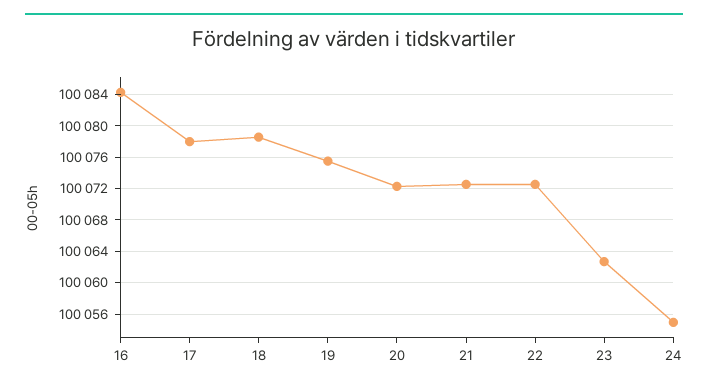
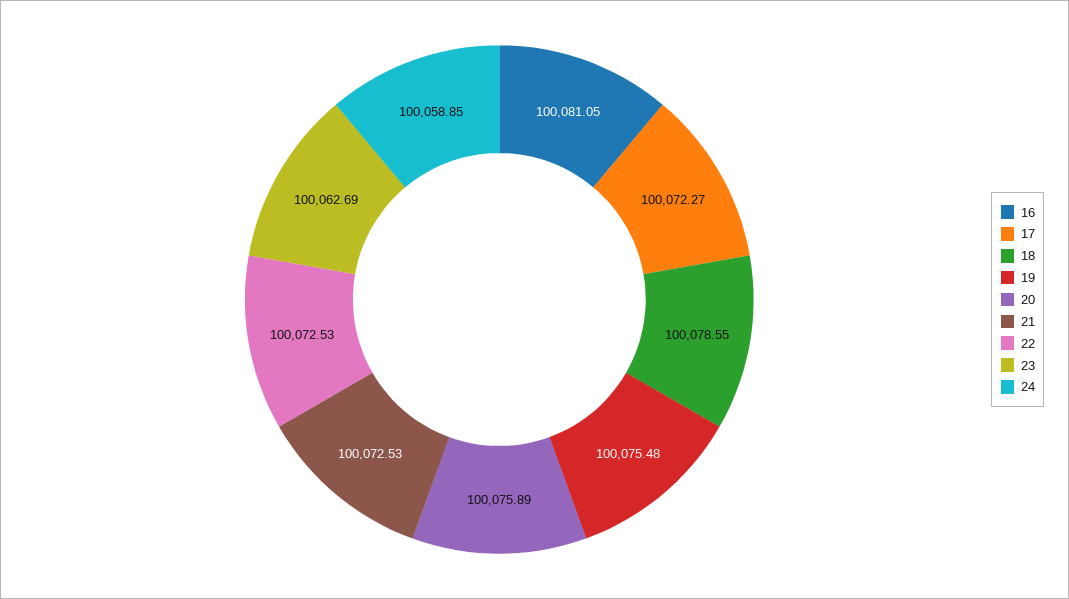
16: 100084 -> 100081.05
17: 100078 -> 100072.27
20: 100072 -> 100075.89
24: 100055 -> 100058.85

